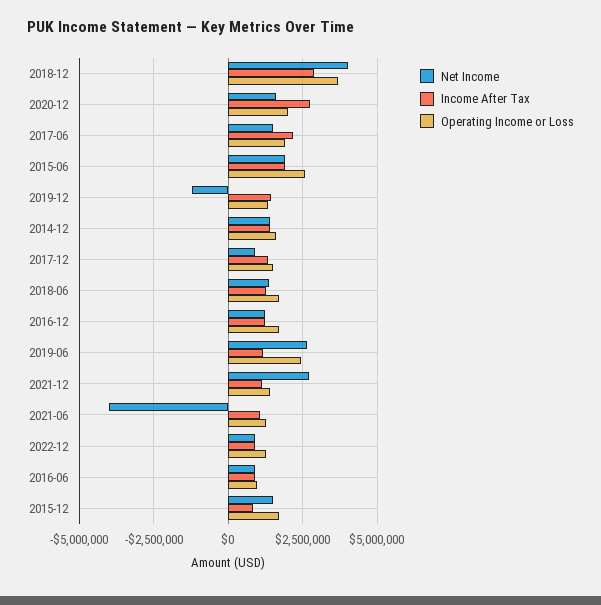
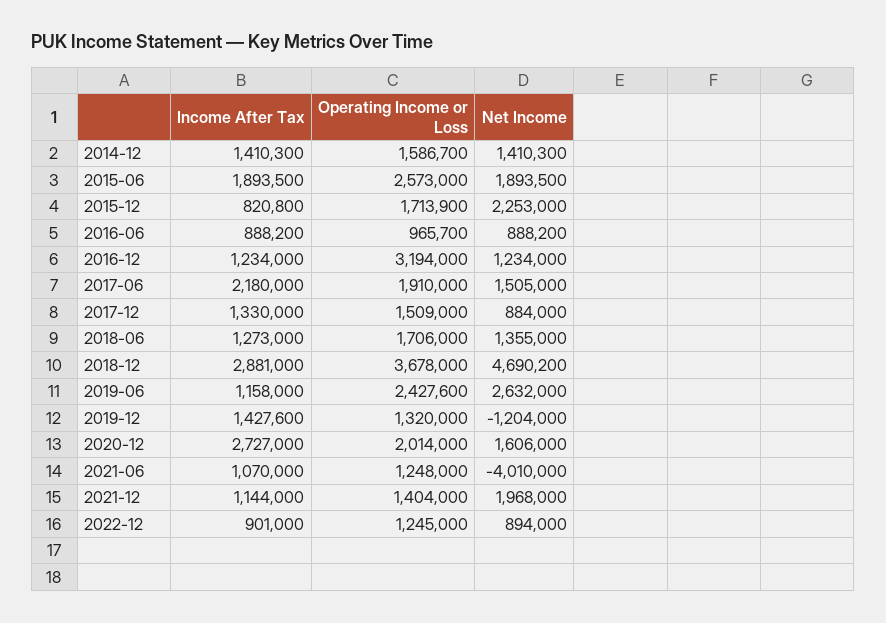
Net Income, 2018-12: 4000000 -> 4690200
Operating Income or Loss, 2016-12: 1750000 -> 3194000
Net Income, 2021-12: 2750000 -> 1968000
Net Income, 2015-12: 1500000 -> 2253000

